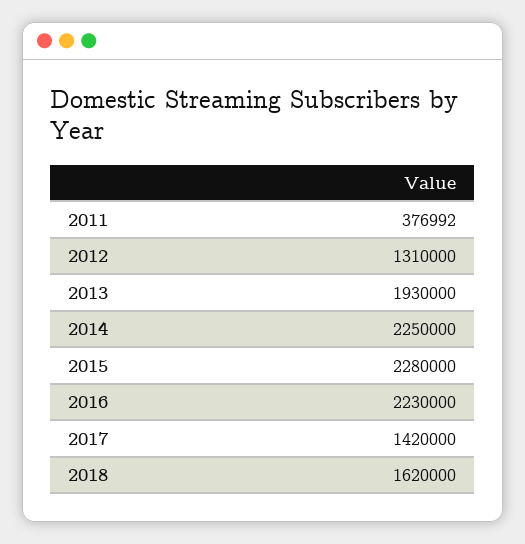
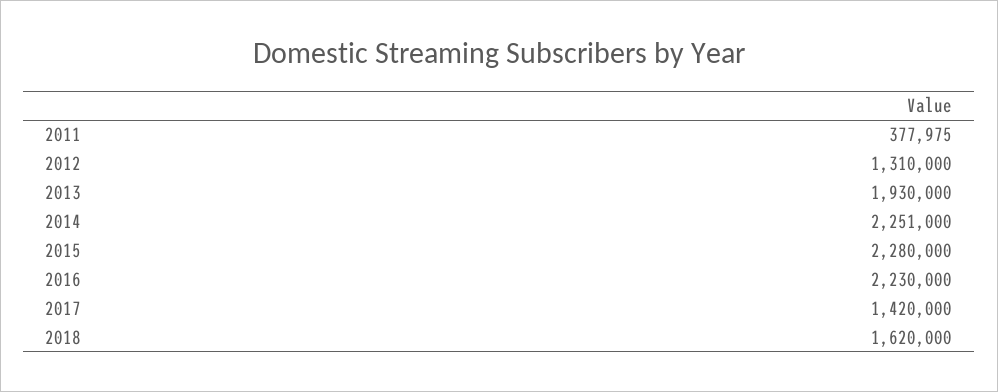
2011: 376992 -> 377975
2014: 2250000 -> 2251000

